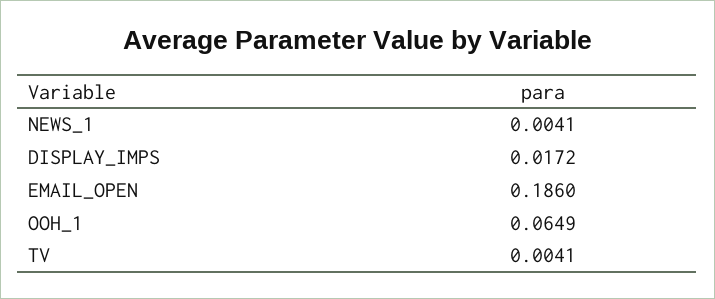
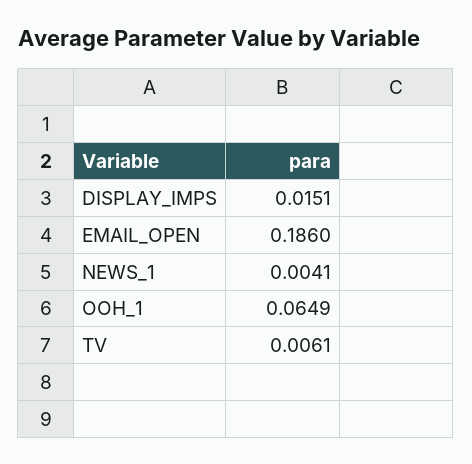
DISPLAY_IMPS: 0.0172 -> 0.0151
TV: 0.0041 -> 0.0061

